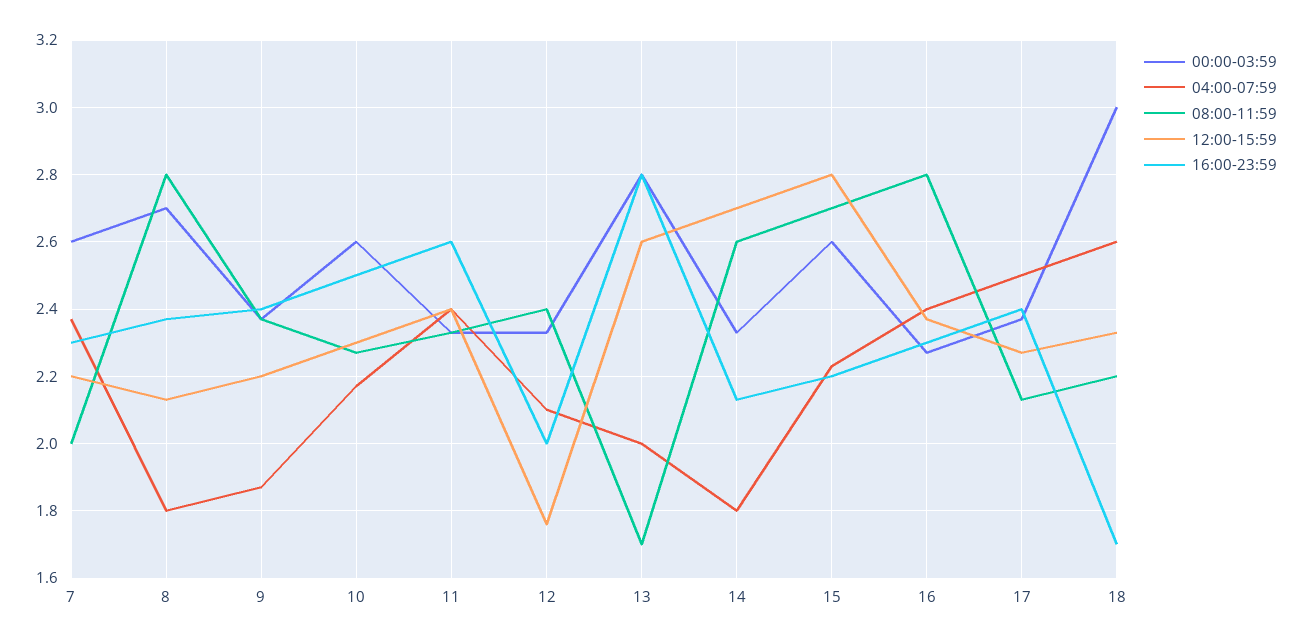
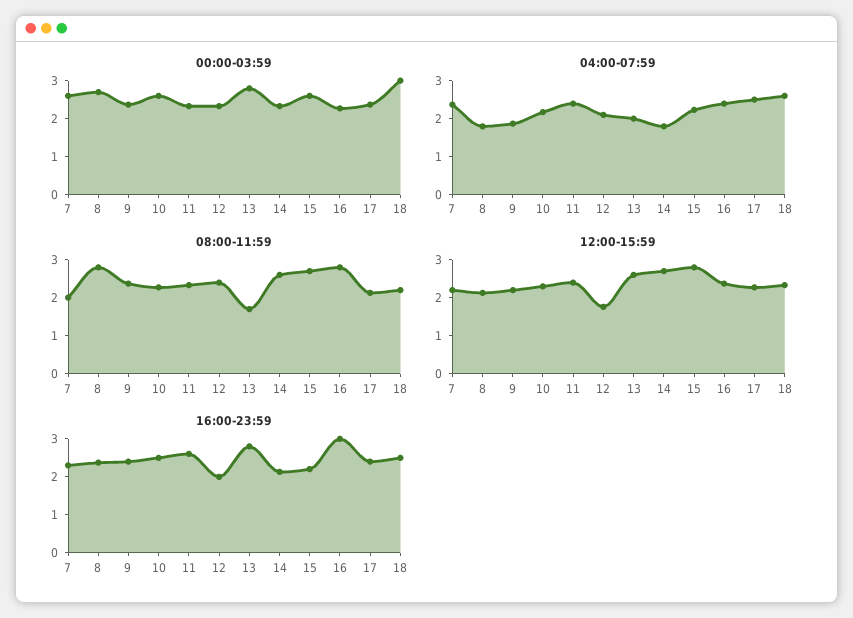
16:00-23:59, 16: 2.3 -> 3
16:00-23:59, 18: 1.7 -> 2.5

